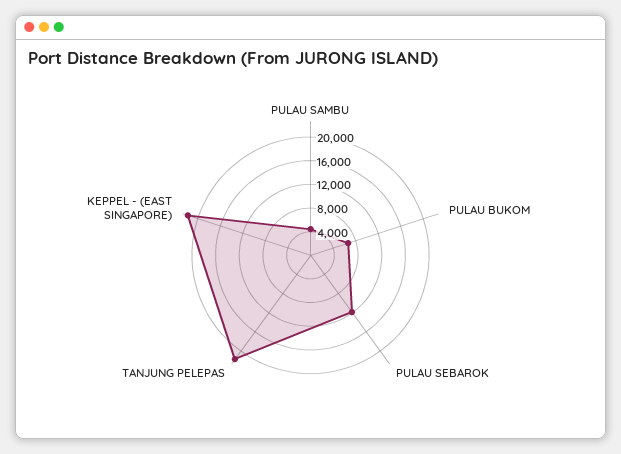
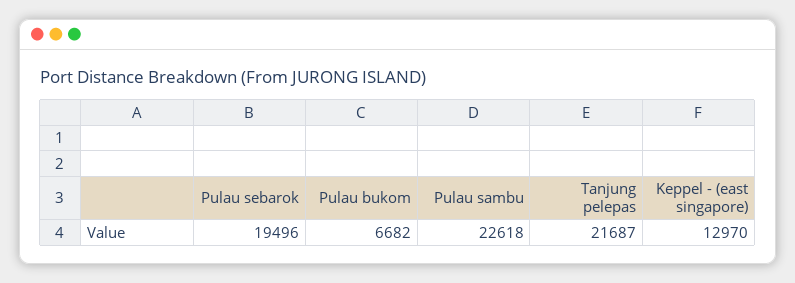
PULAU SAMBU: 4000 -> 22618
PULAU SEBAROK: 12000 -> 19496
KEPPEL - (EAST SINGAPORE): 22000 -> 12970

